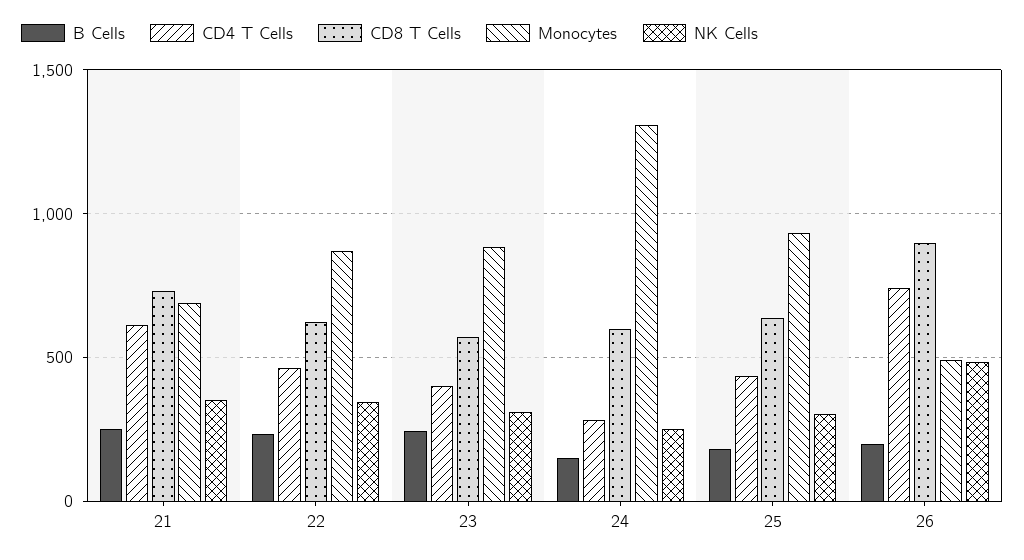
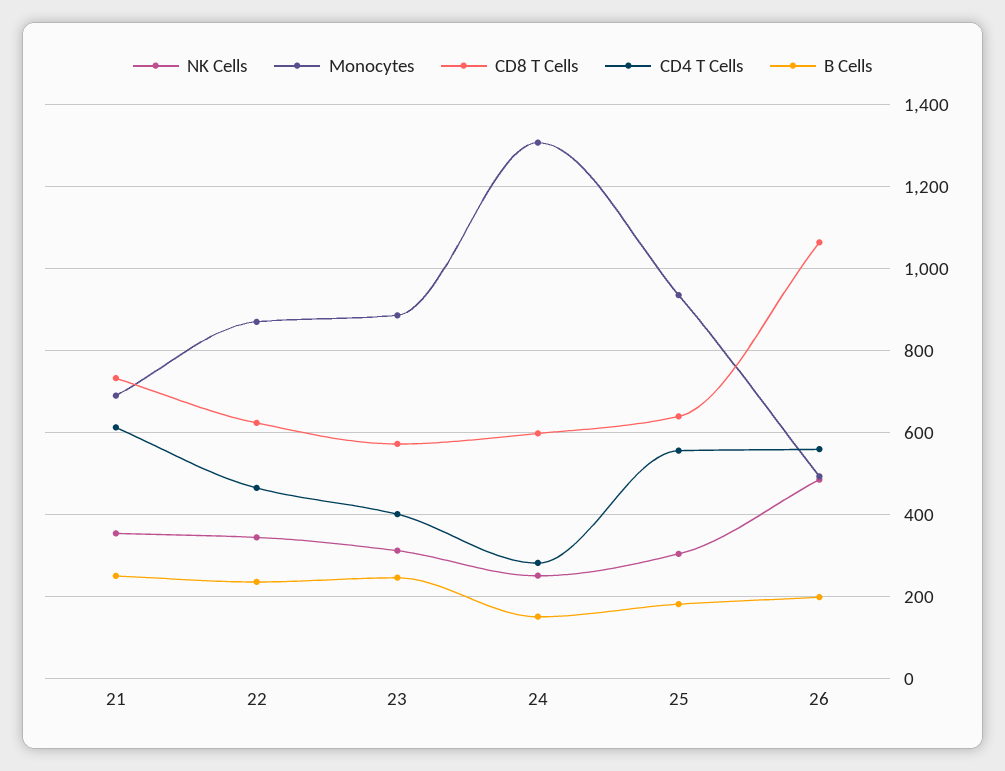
CD4 T Cells, 25: 450 -> 560
CD4 T Cells, 26: 750 -> 560
CD8 T Cells, 26: 900 -> 1060

